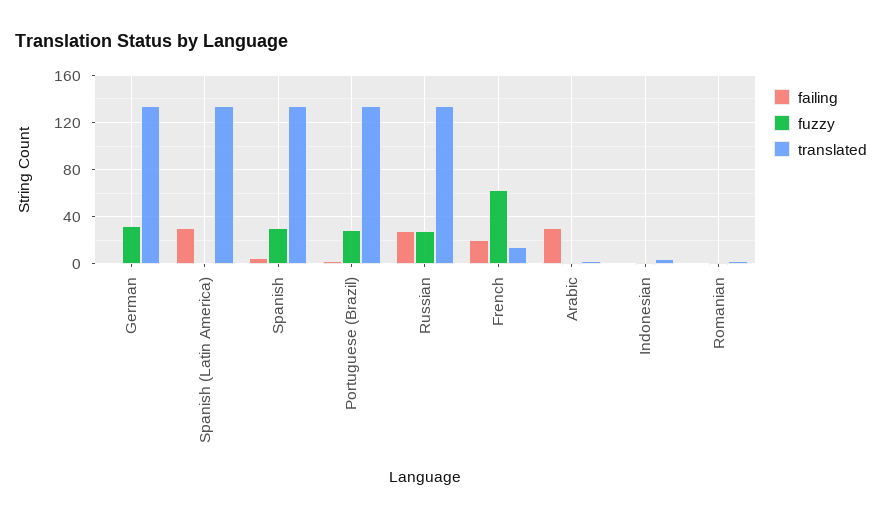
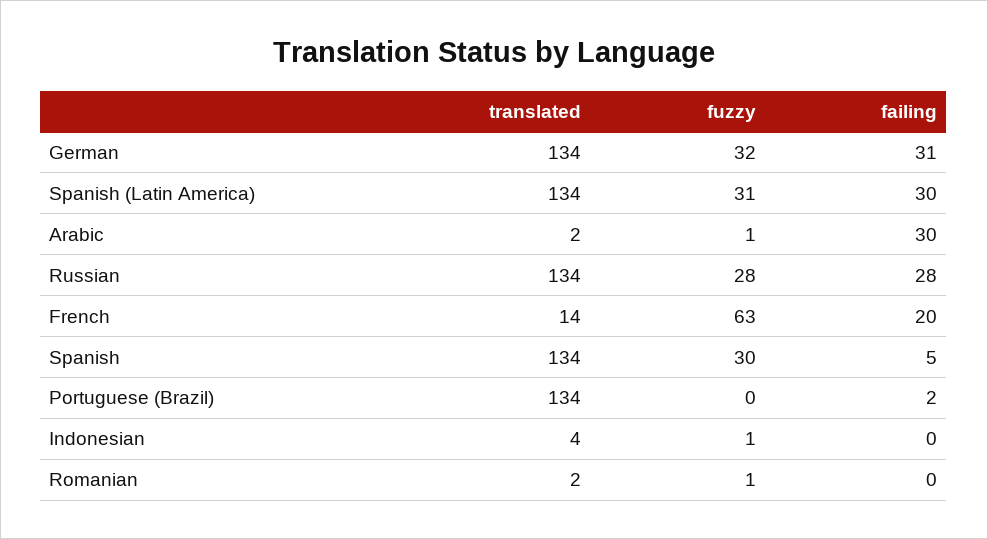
failing, German: 0 -> 31
fuzzy, Spanish (Latin America): 0 -> 31
fuzzy, Portuguese (Brazil): 30 -> 0

